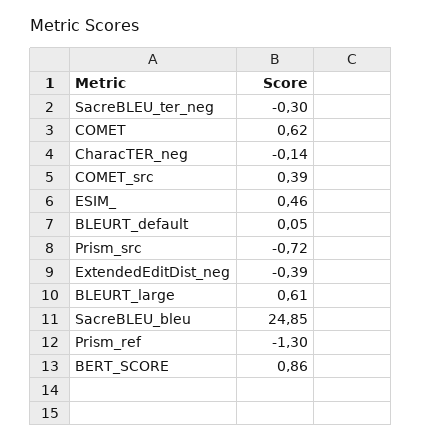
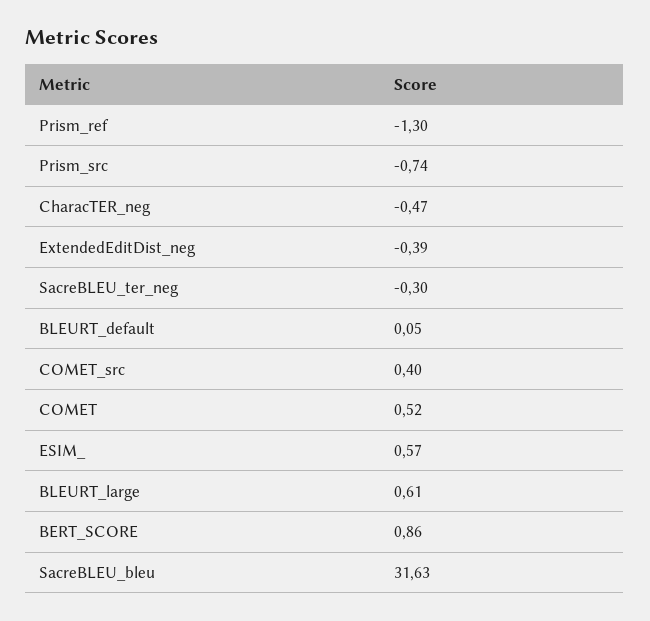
COMET: 0.62 -> 0.52
CharacTER_neg: -0.14 -> -0.47
COMET_src: 0.39 -> 0.4
ESIM_: 0.46 -> 0.57
Prism_src: -0.72 -> -0.74
SacreBLEU_bleu: 24.85 -> 31.63

